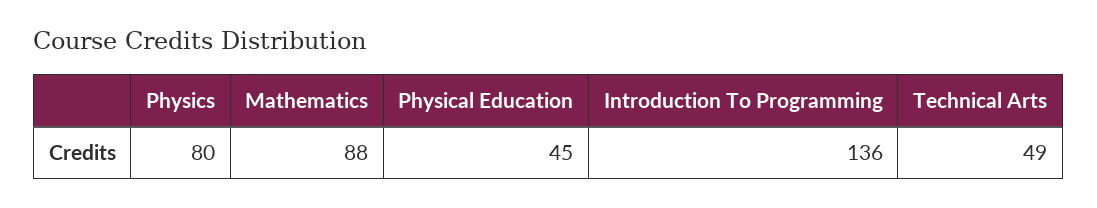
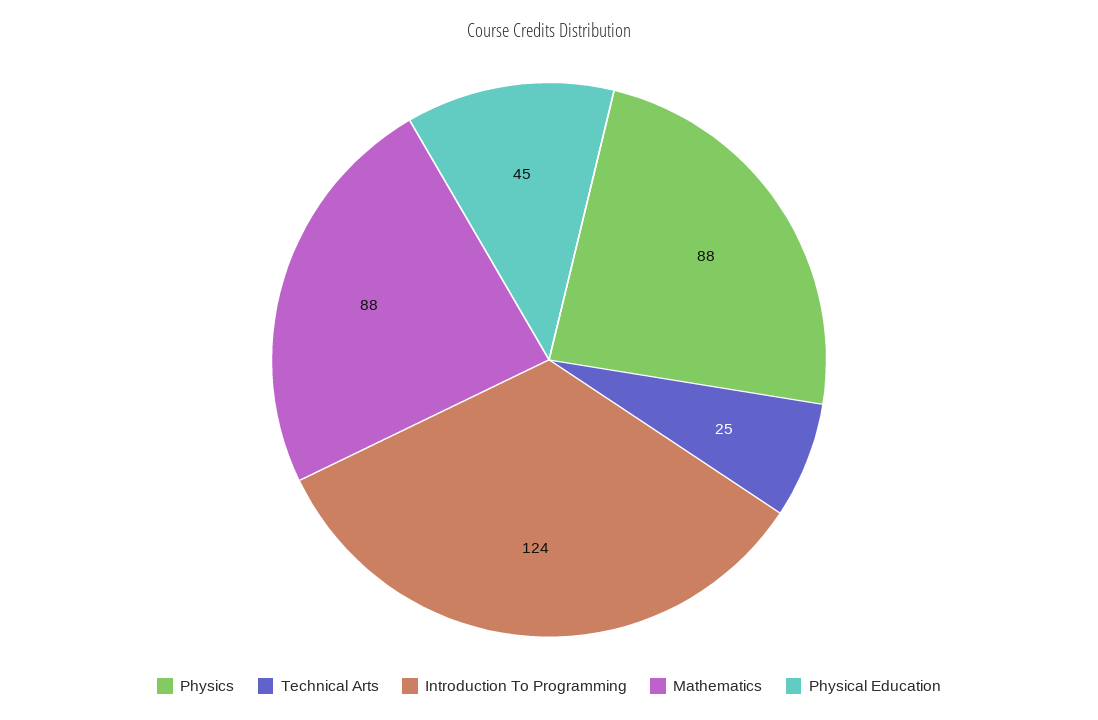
Physics: 80 -> 88
Introduction To Programming: 136 -> 124
Technical Arts: 49 -> 25

